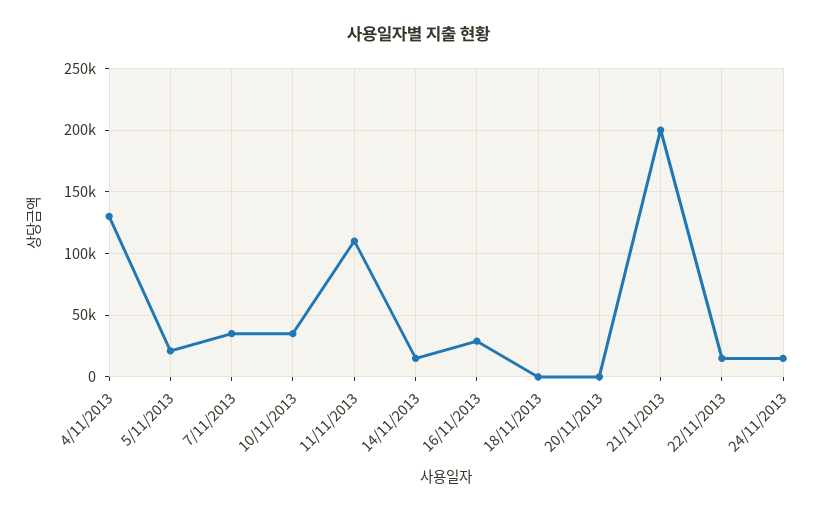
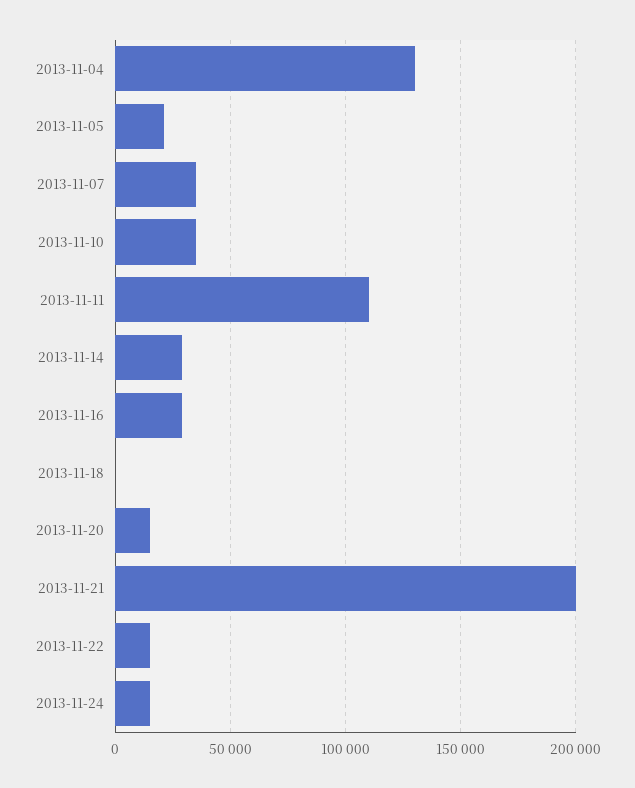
14/11/2013: 15000 -> 30000
20/11/2013: 0 -> 15000

